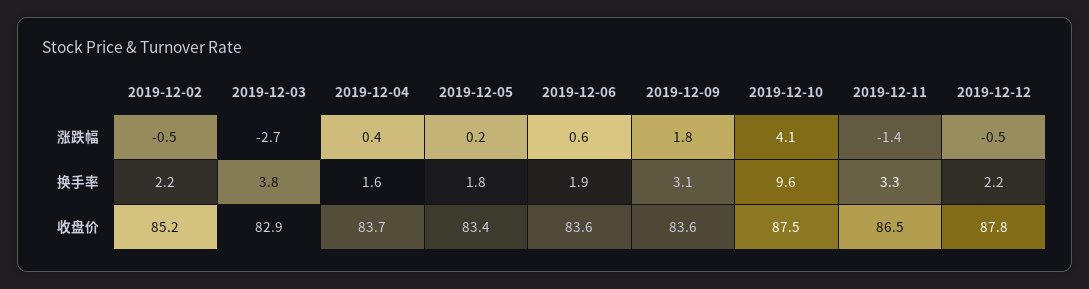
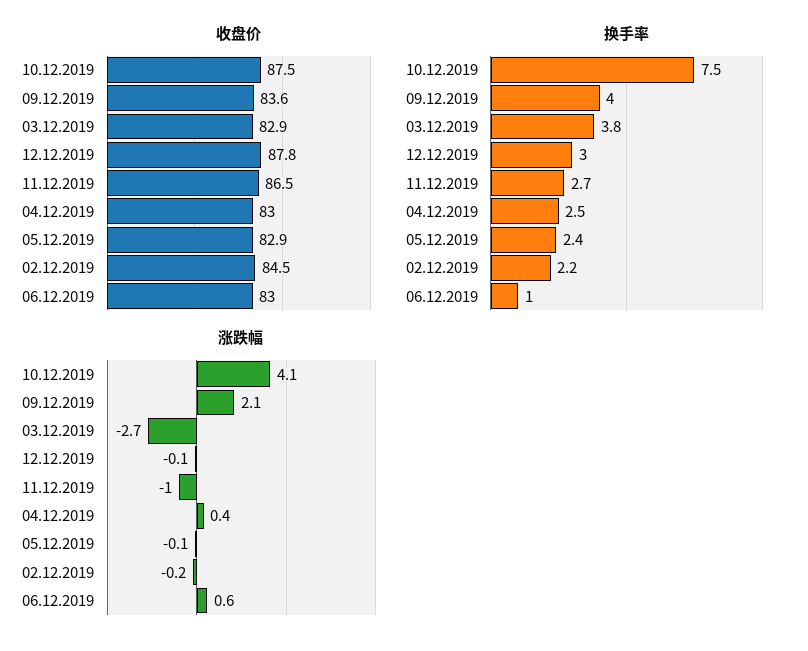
涨跌幅, 2019-12-02: -0.5 -> -0.2
涨跌幅, 2019-12-05: 0.2 -> -0.1
涨跌幅, 2019-12-09: 1.8 -> 2.1
涨跌幅, 2019-12-11: -1.4 -> -1
涨跌幅, 2019-12-12: -0.5 -> -0.1
换手率, 2019-12-04: 1.6 -> 2.5
换手率, 2019-12-05: 1.8 -> 2.4
换手率, 2019-12-06: 1.9 -> 1
换手率, 2019-12-09: 3.1 -> 4
换手率, 2019-12-10: 9.6 -> 7.5
换手率, 2019-12-11: 3.3 -> 2.7
换手率, 2019-12-12: 2.2 -> 3
收盘价, 2019-12-02: 85.2 -> 84.5
收盘价, 2019-12-04: 83.7 -> 83
收盘价, 2019-12-05: 83.4 -> 82.9
收盘价, 2019-12-06: 83.6 -> 83

